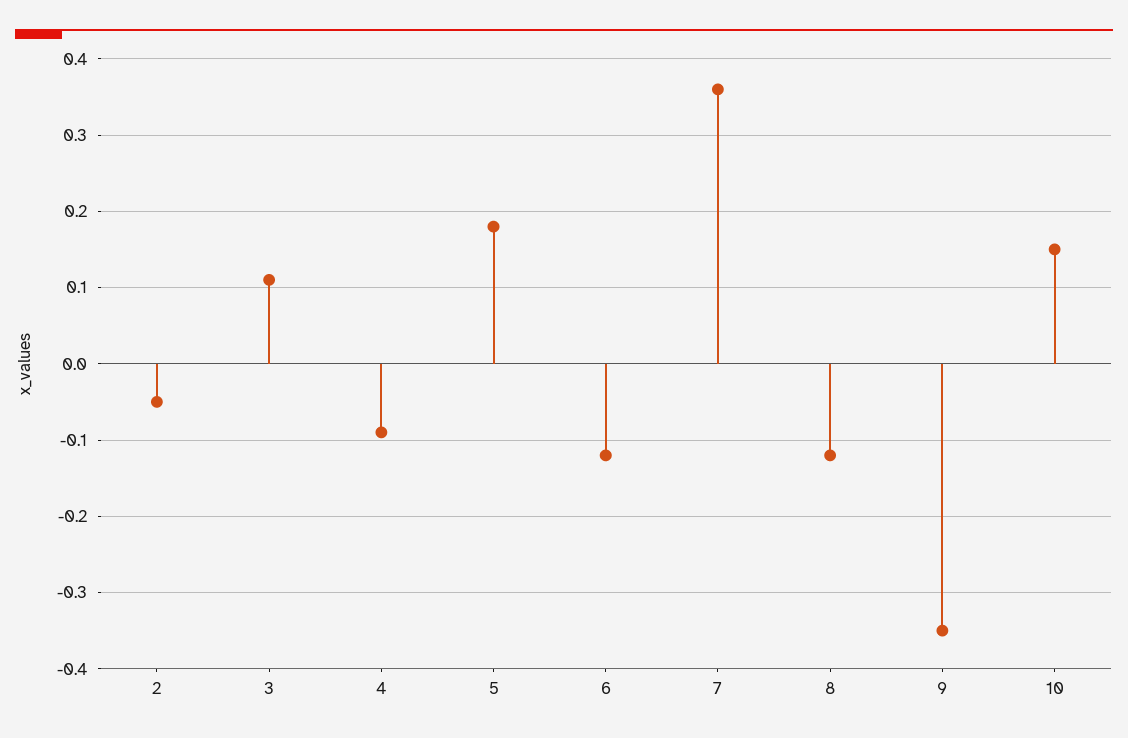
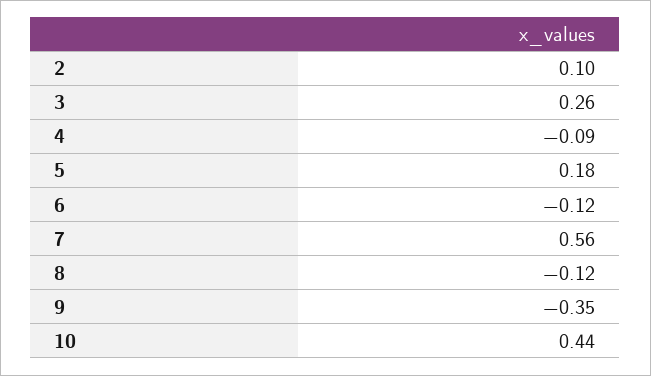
2: -0.05 -> 0.1
3: 0.11 -> 0.26
7: 0.36 -> 0.56
10: 0.15 -> 0.44

